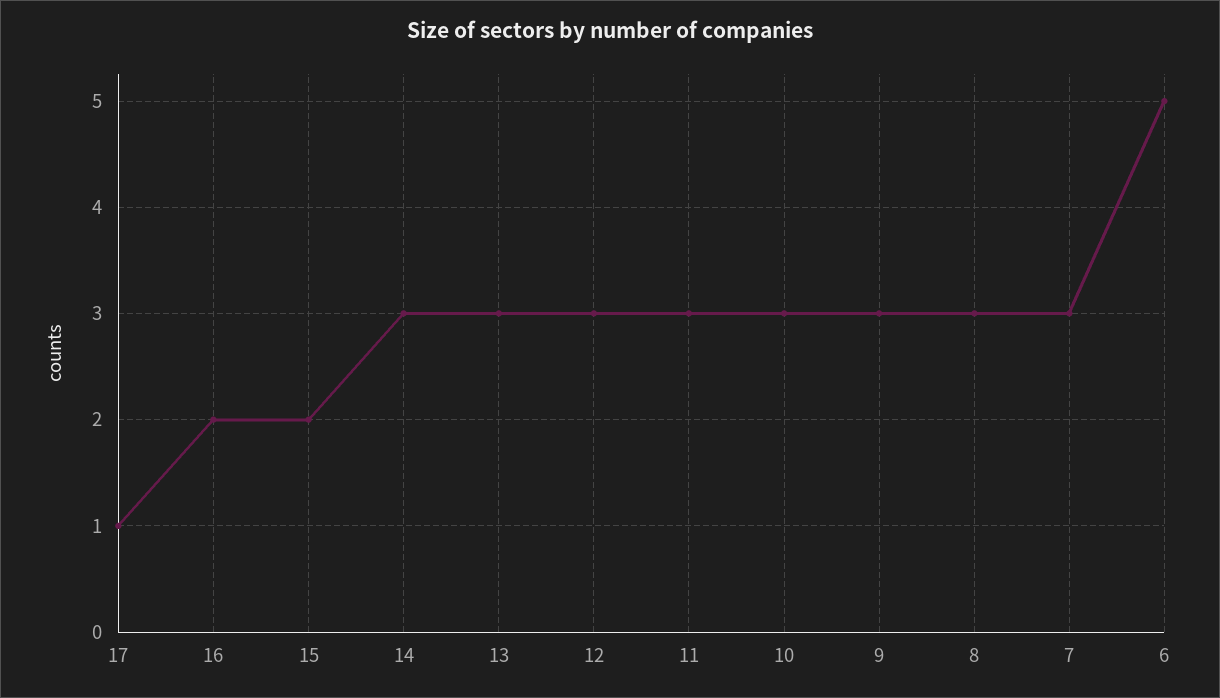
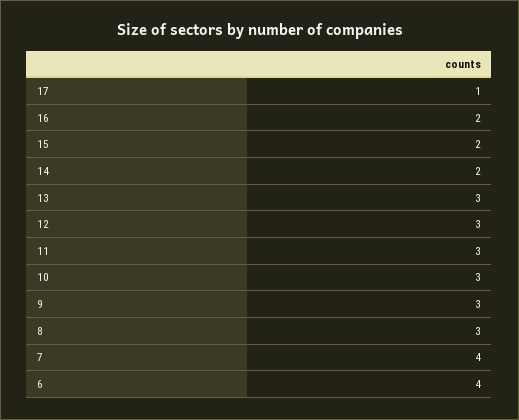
14: 3 -> 2
7: 3 -> 4
6: 5 -> 4

